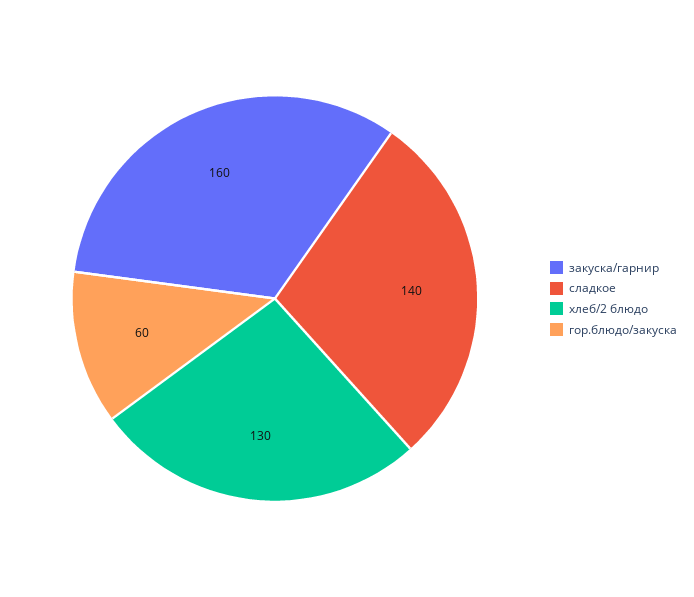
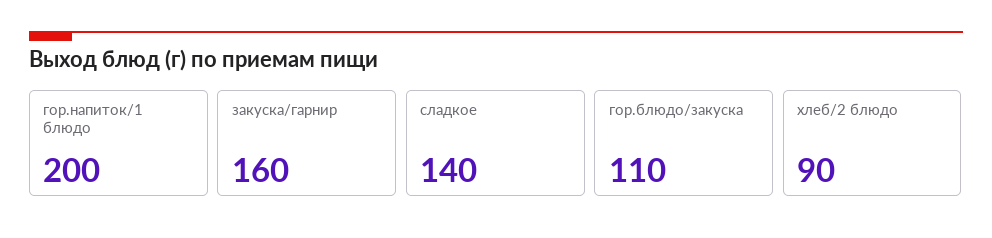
хлеб/2 блюдо: 130 -> 90
гор.блюдо/закуска: 60 -> 110
гор.напиток/1 блюдо: none -> 200

